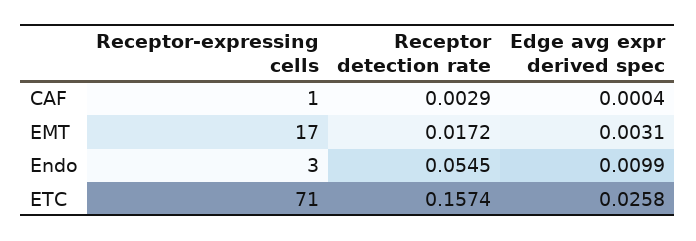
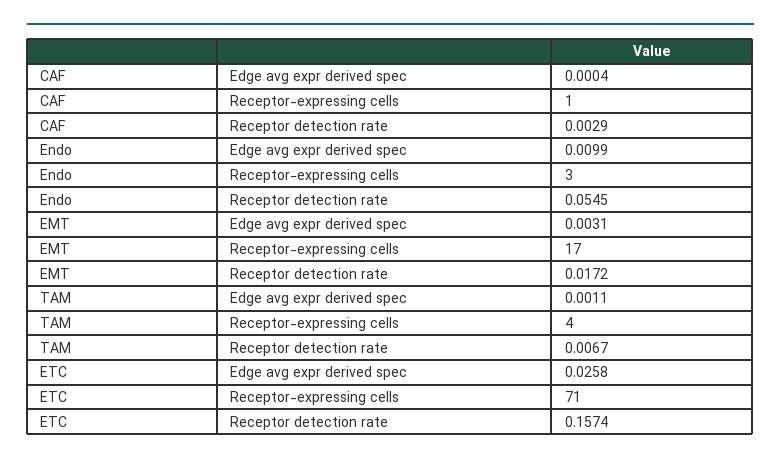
Edge avg expr derived spec, TAM: none -> 0.0011
Receptor-expressing cells, TAM: none -> 4
Receptor detection rate, TAM: none -> 0.0067

